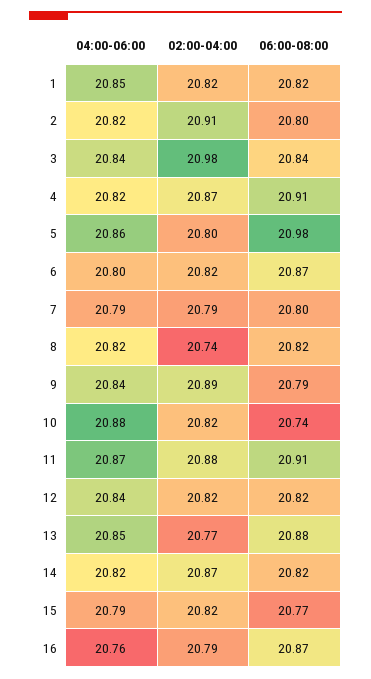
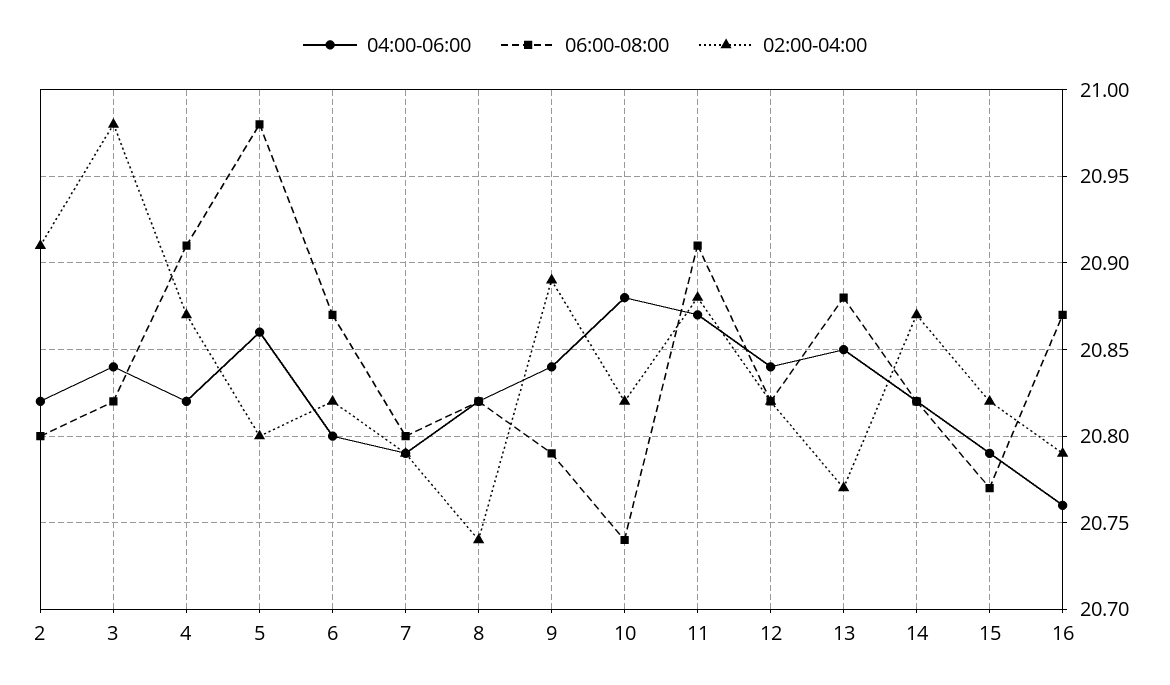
04:00-06:00, 1: 20.85 -> none
02:00-04:00, 1: 20.82 -> none
06:00-08:00, 1: 20.82 -> none
06:00-08:00, 3: 20.84 -> 20.82

